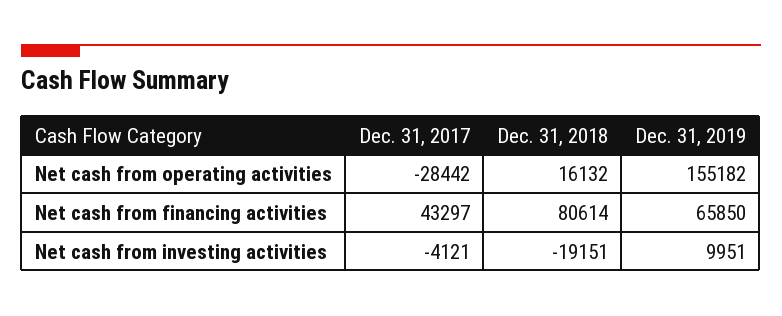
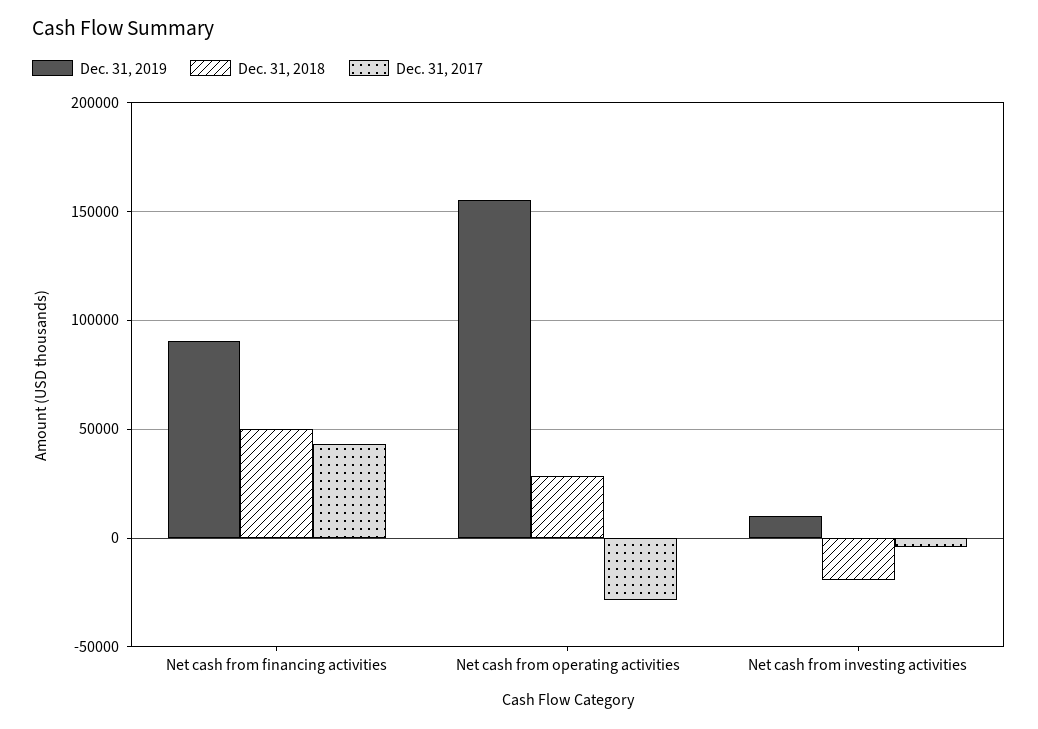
Dec. 31, 2018, Net cash from operating activities: 16132 -> 30000
Dec. 31, 2018, Net cash from financing activities: 80614 -> 50000
Dec. 31, 2019, Net cash from financing activities: 65850 -> 90000

